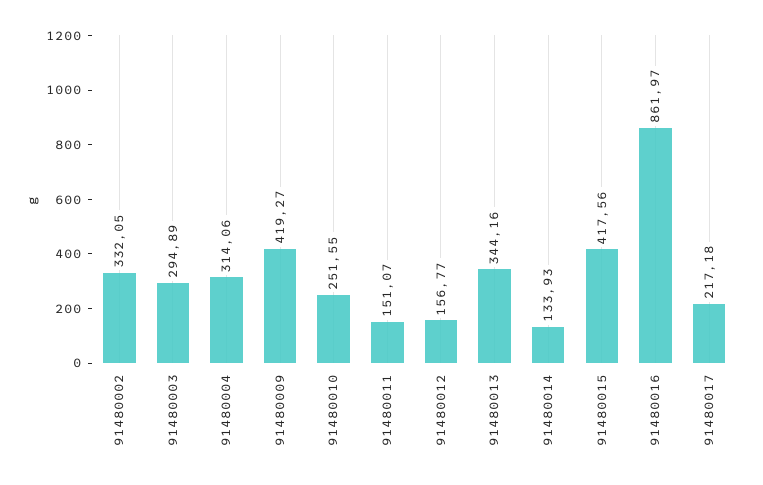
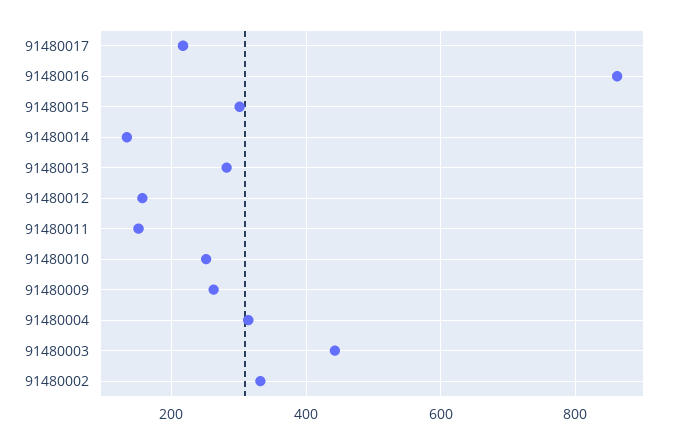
91480003: 294.89 -> 440
91480009: 419.27 -> 260
91480013: 344.16 -> 280
91480015: 417.56 -> 300

